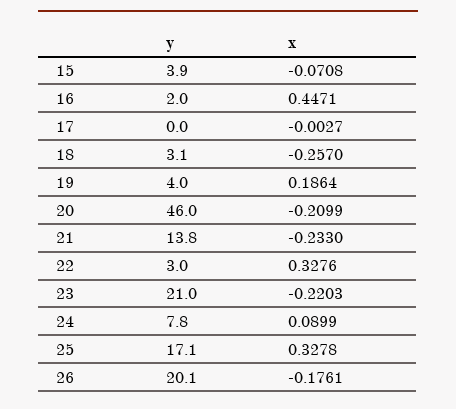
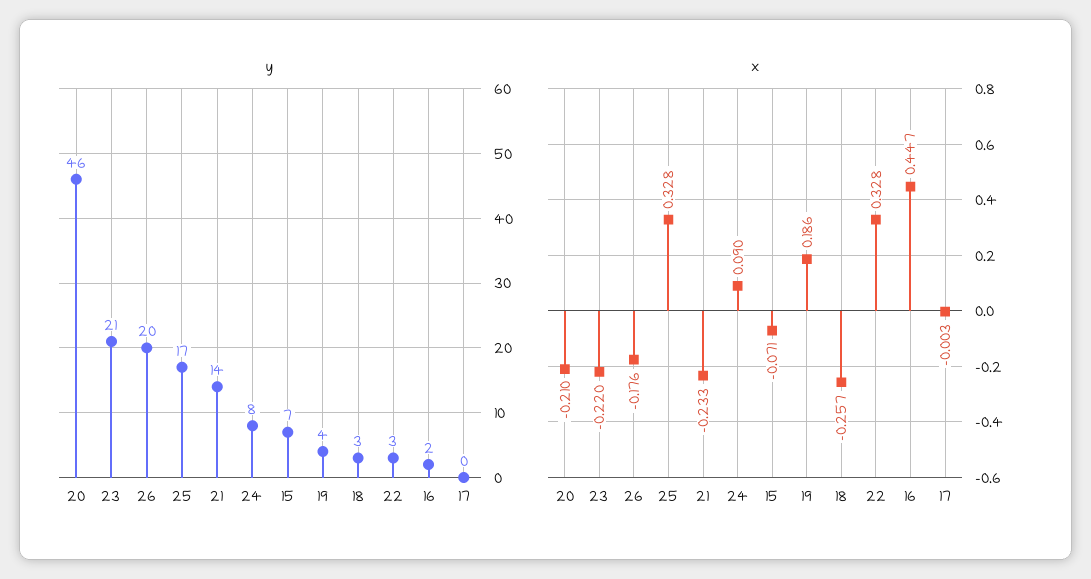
y, 15: 3.9 -> 7

